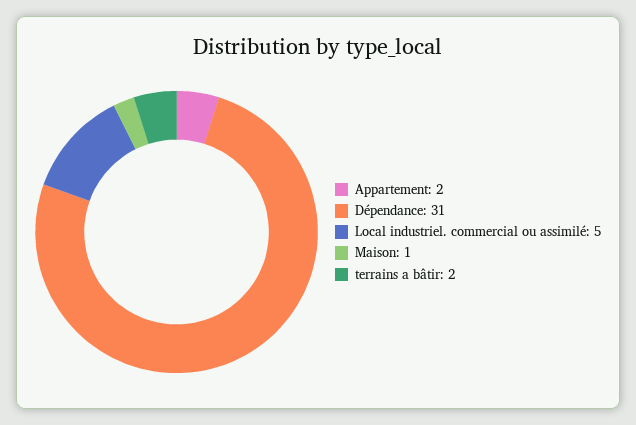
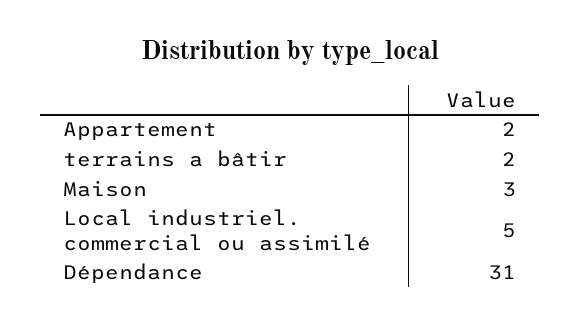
Maison: 1 -> 3

